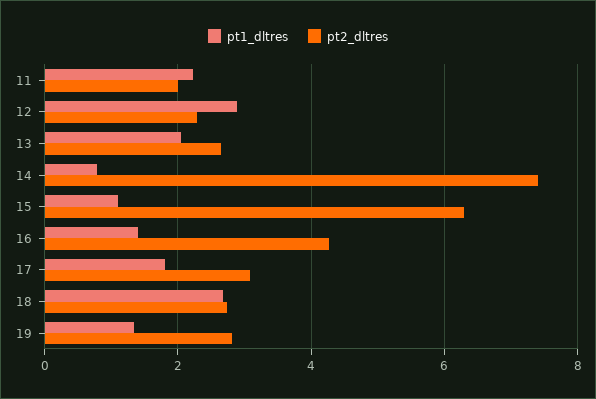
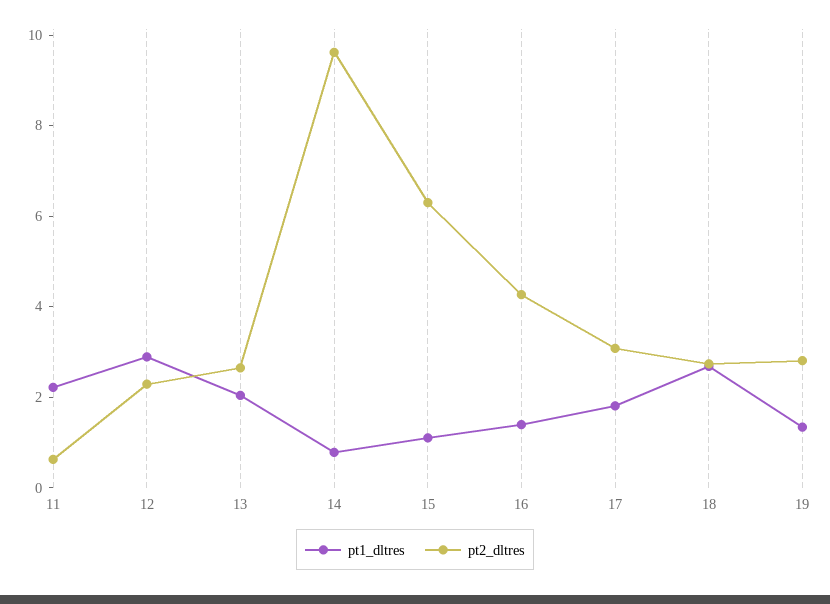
pt2_dltres, 11: 2 -> 0.5
pt2_dltres, 14: 7.4 -> 9.5

